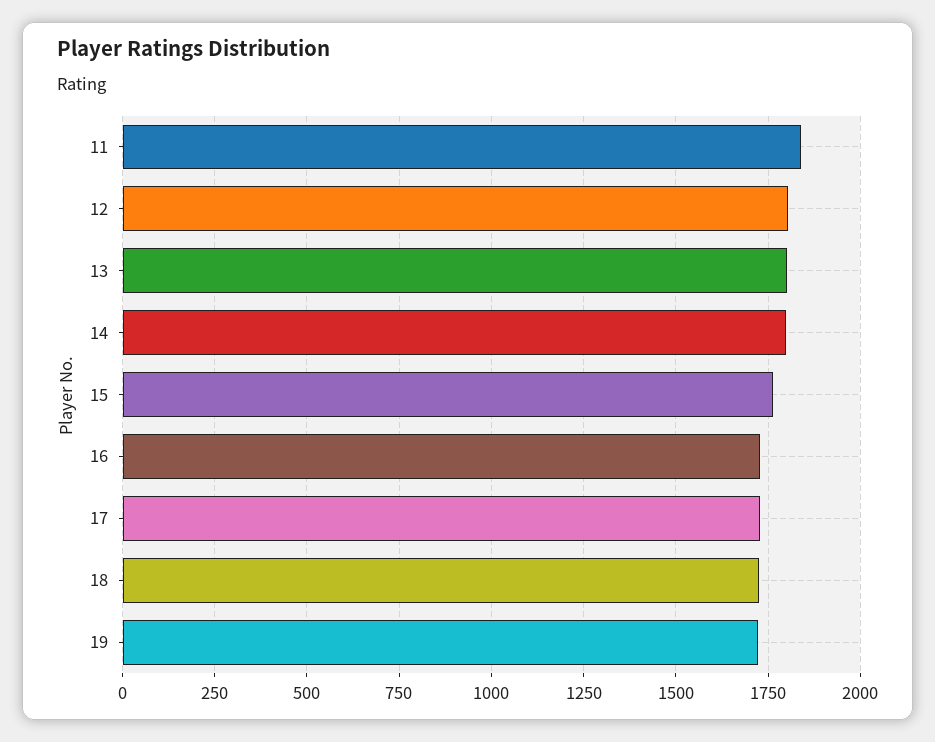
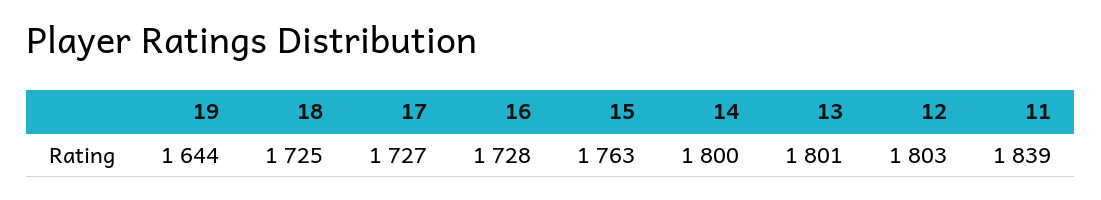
19: 1725 -> 1644

